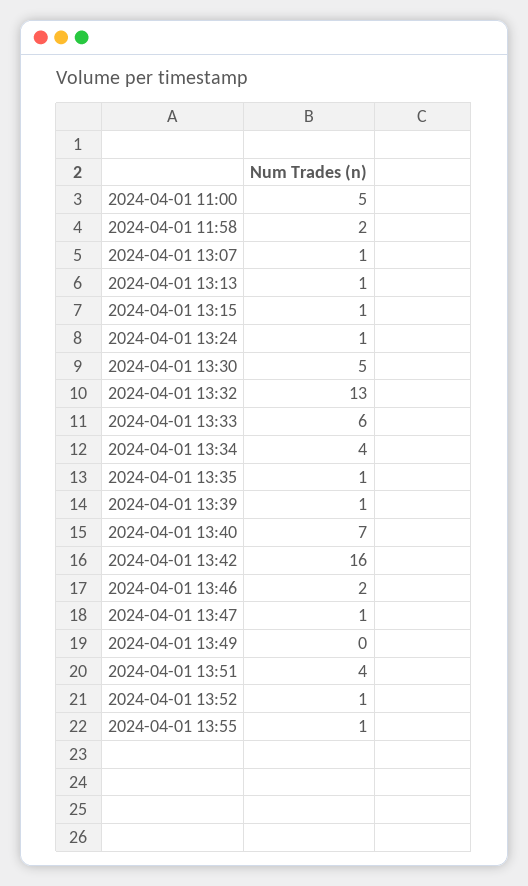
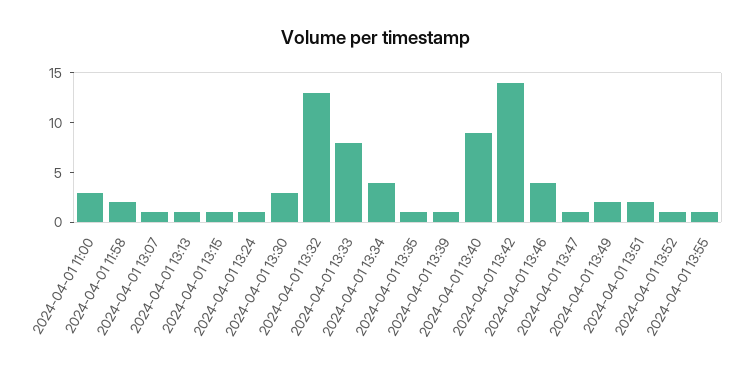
2024-04-01 11:00: 5 -> 3
2024-04-01 13:30: 5 -> 3
2024-04-01 13:33: 6 -> 8
2024-04-01 13:40: 7 -> 9
2024-04-01 13:42: 16 -> 14
2024-04-01 13:46: 2 -> 4
2024-04-01 13:49: 0 -> 2
2024-04-01 13:51: 4 -> 2

